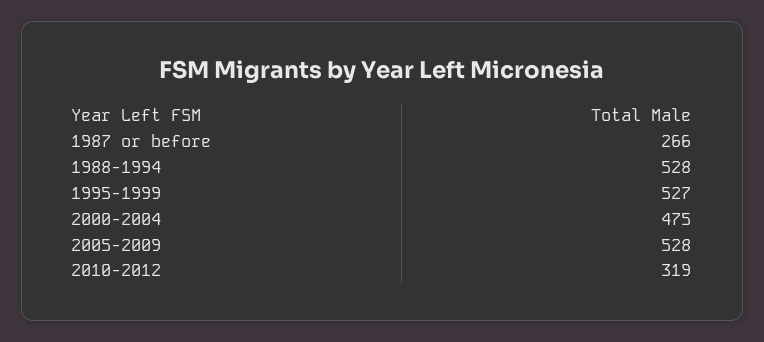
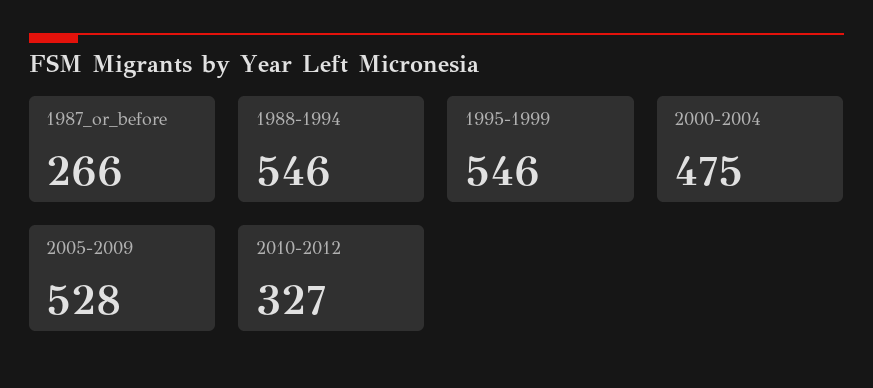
1988-1994: 528 -> 546
1995-1999: 527 -> 546
2010-2012: 319 -> 327

